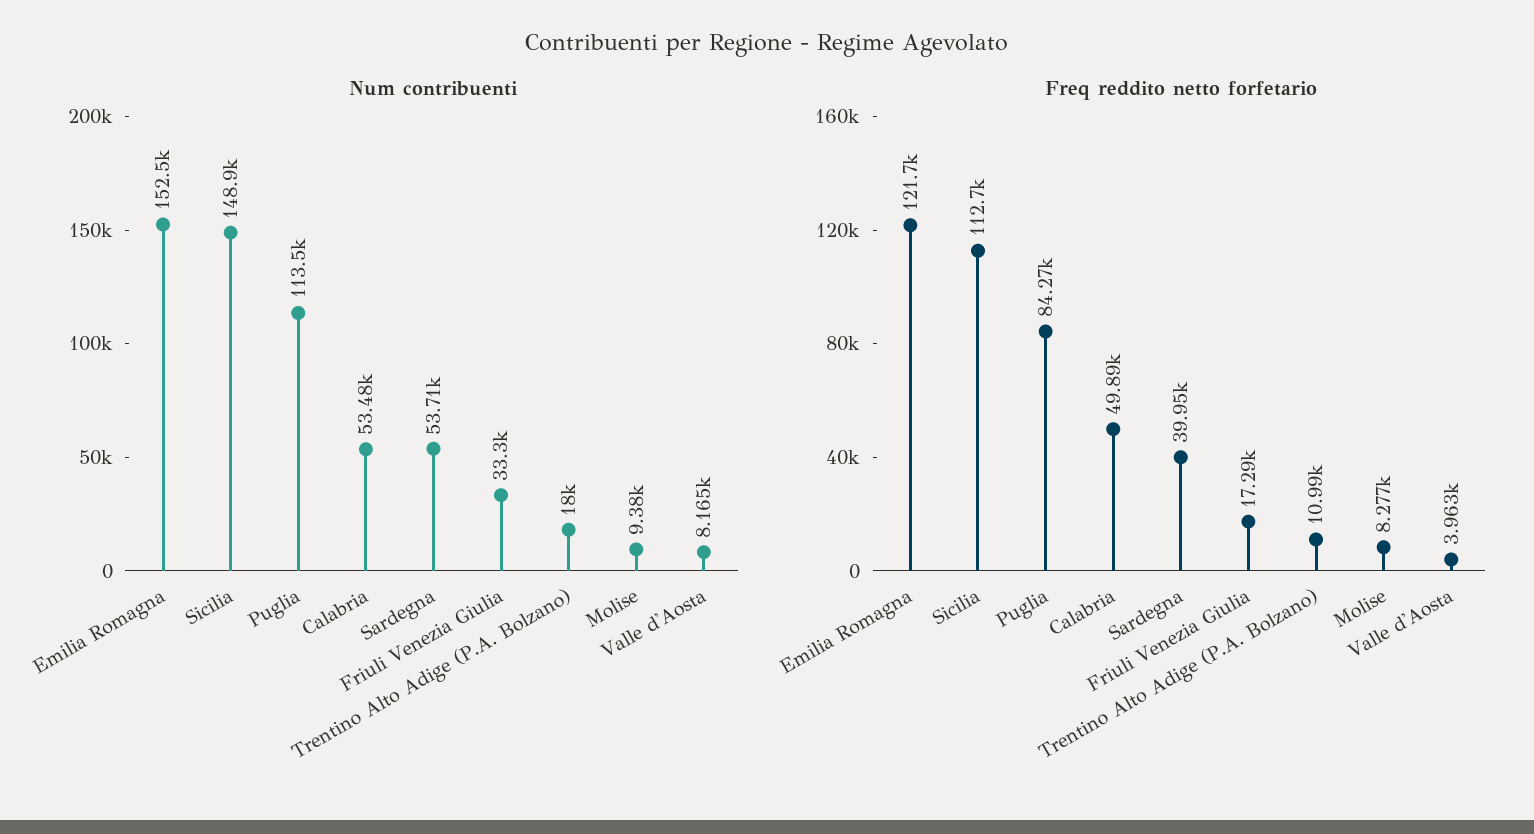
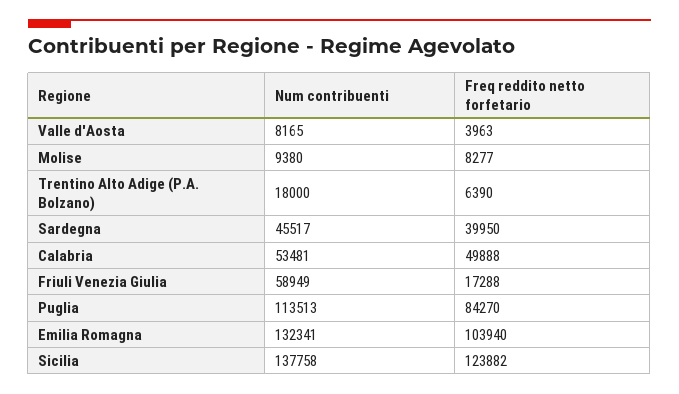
Num contribuenti, Emilia Romagna: 152500 -> 132341
Num contribuenti, Sicilia: 148900 -> 137758
Num contribuenti, Sardegna: 53710 -> 45517
Num contribuenti, Friuli Venezia Giulia: 33300 -> 58949
Freq reddito netto forfetario, Emilia Romagna: 121700 -> 103940
Freq reddito netto forfetario, Sicilia: 112700 -> 123882
Freq reddito netto forfetario, Trentino Alto Adige (P.A. Bolzano): 10990 -> 6390

